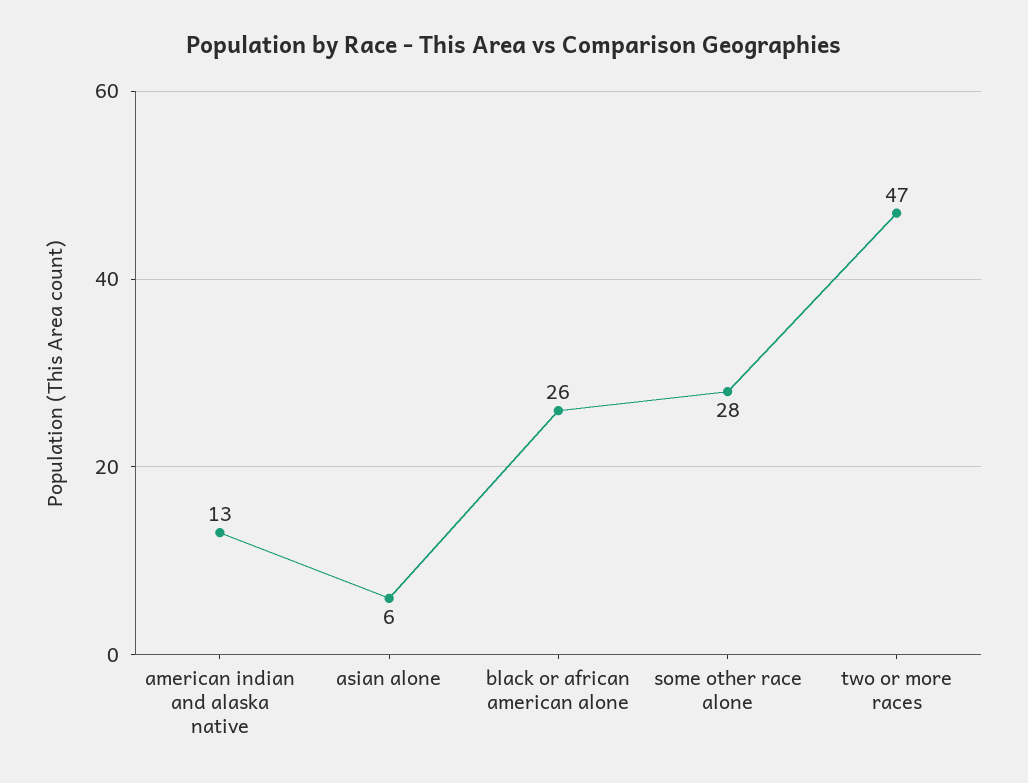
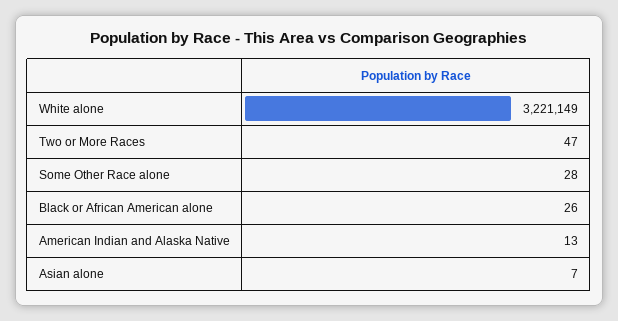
asian alone: 6 -> 7
White alone: none -> 3221149

